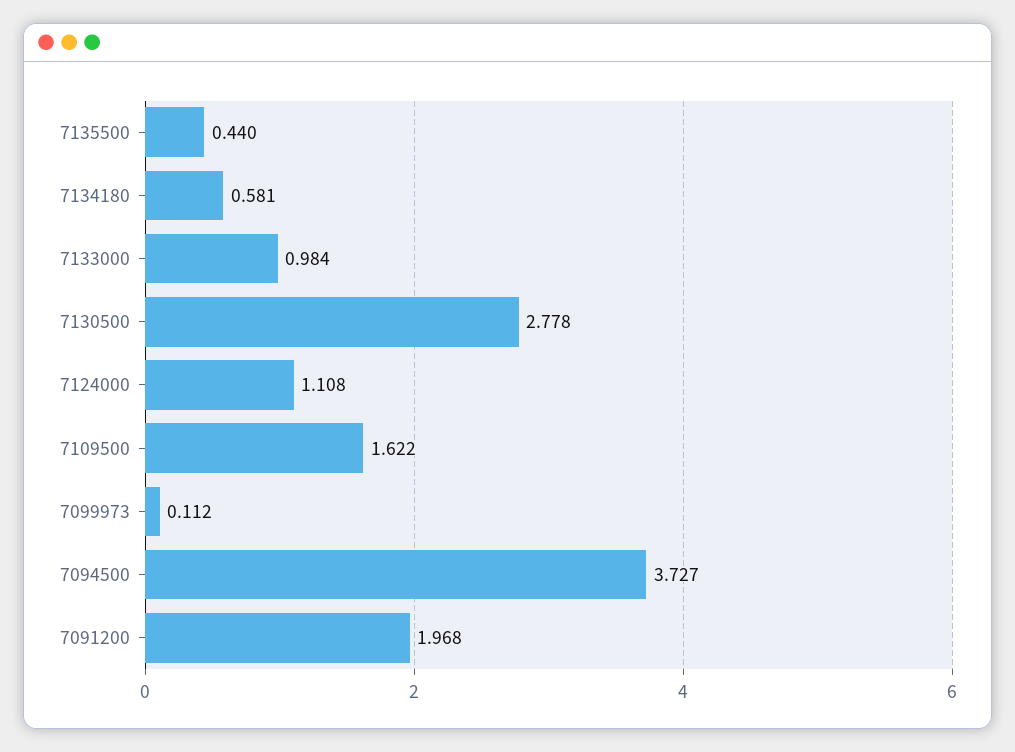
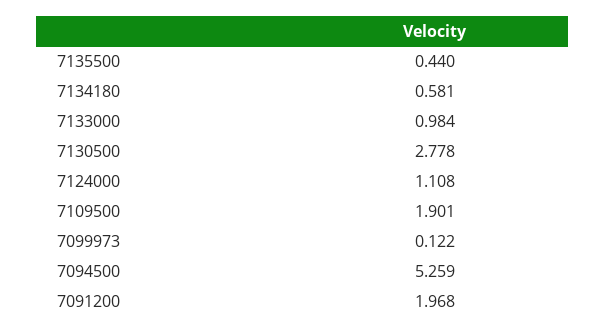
7109500: 1.622 -> 1.901
7099973: 0.112 -> 0.122
7094500: 3.727 -> 5.259

